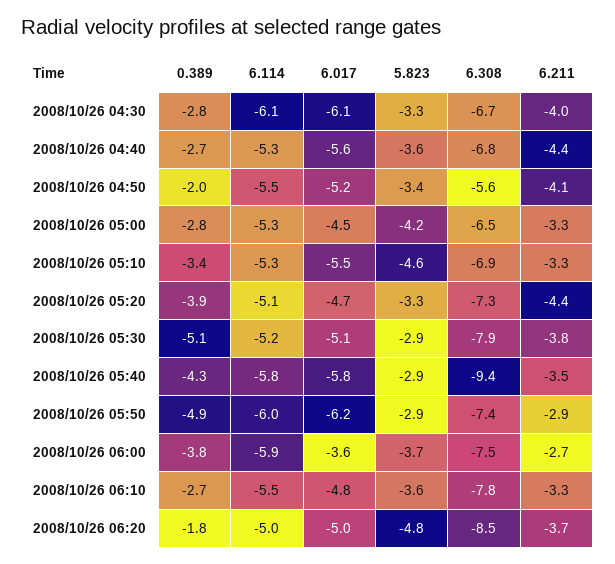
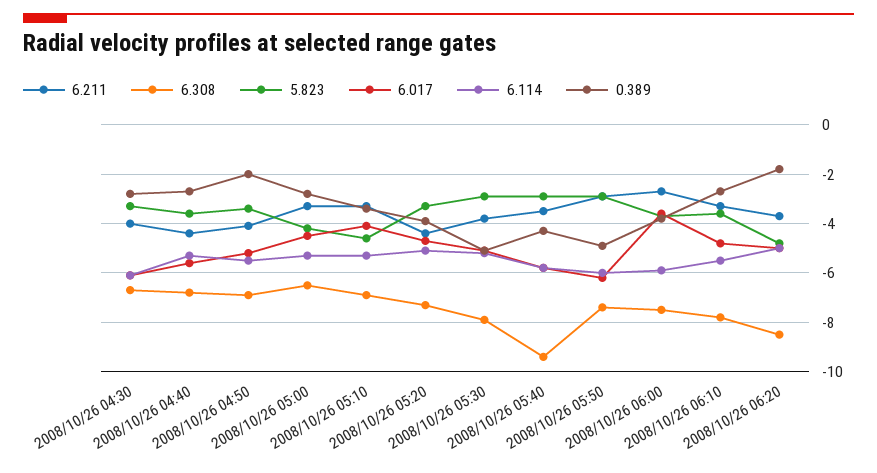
6.308, 2008/10/26 04:50: -5.6 -> -7
6.017, 2008/10/26 05:10: -5.5 -> -4

